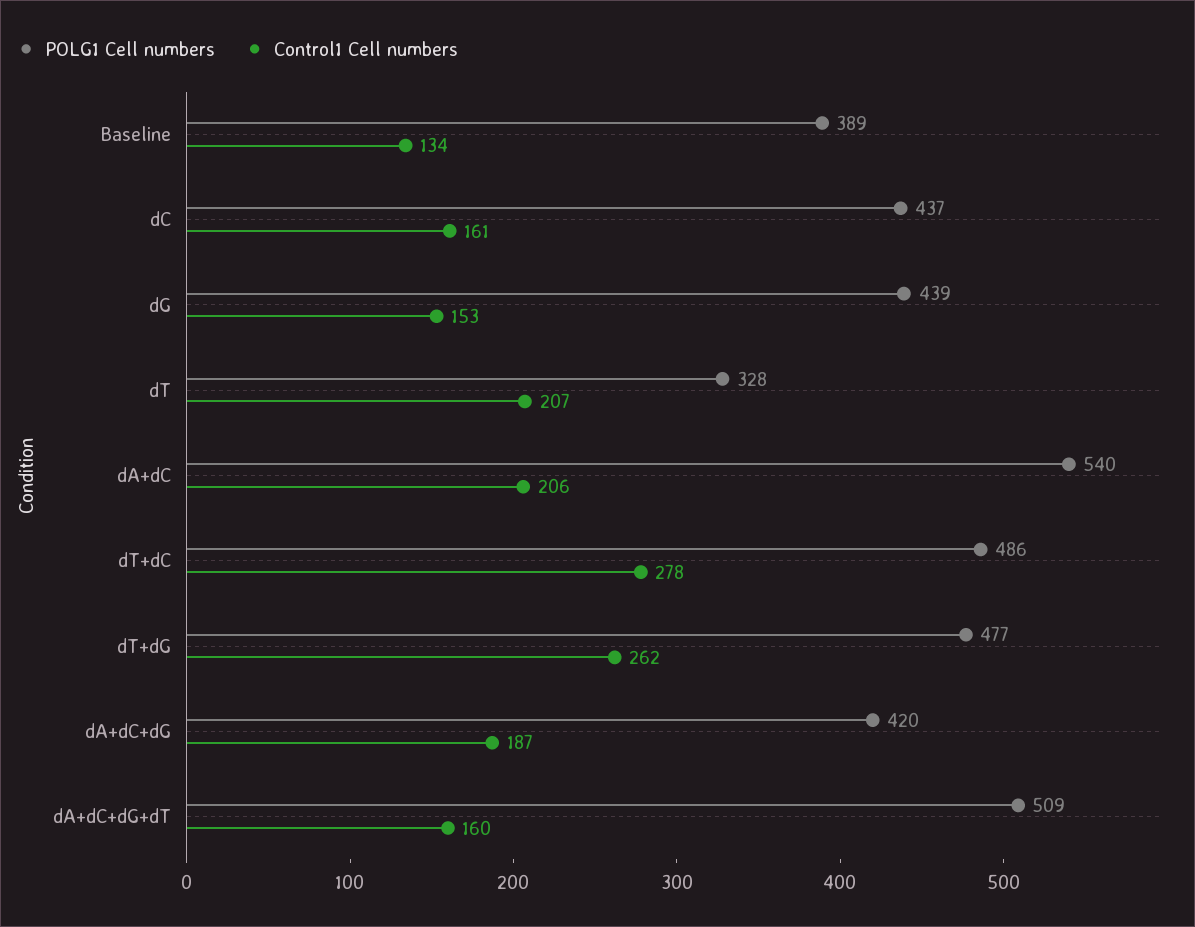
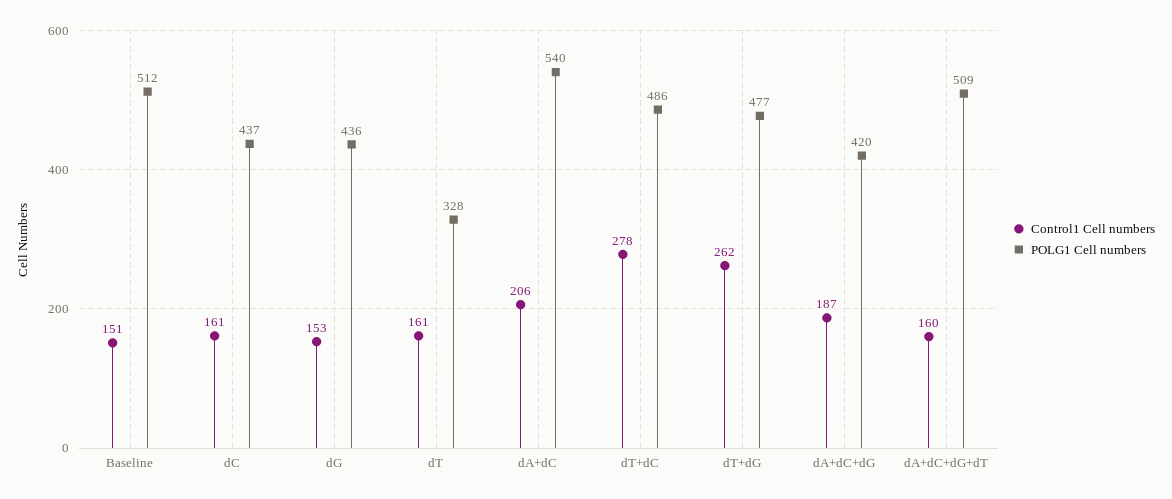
POLG1 Cell numbers, Baseline: 389 -> 512
Control1 Cell numbers, Baseline: 134 -> 151
POLG1 Cell numbers, dG: 439 -> 436
Control1 Cell numbers, dT: 207 -> 161

